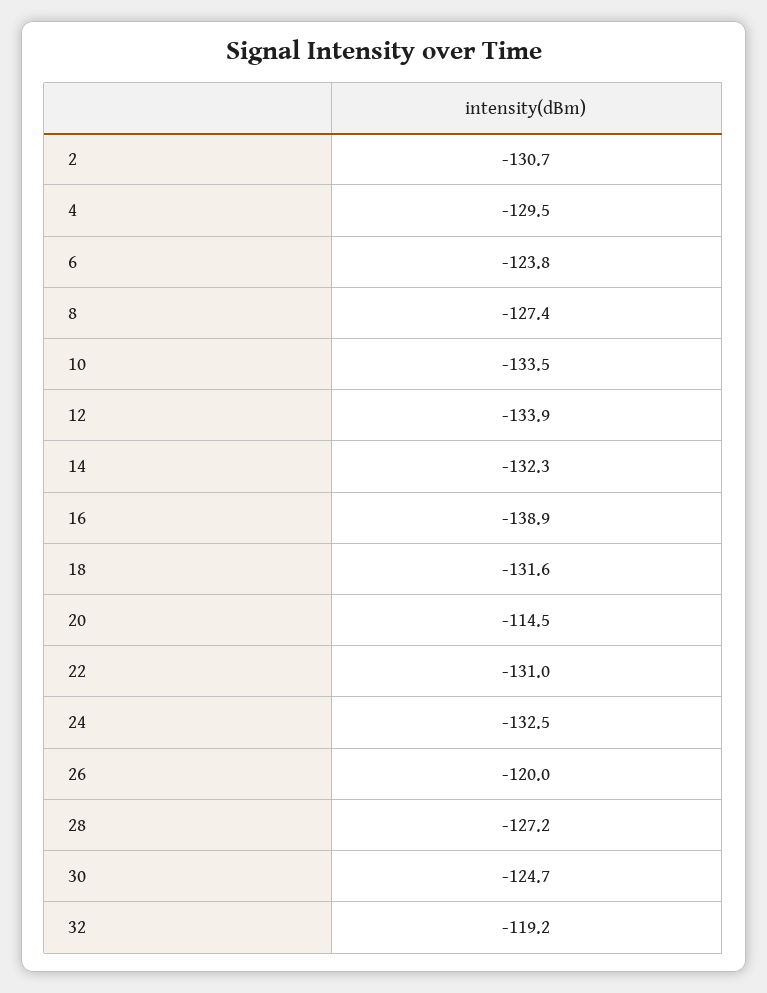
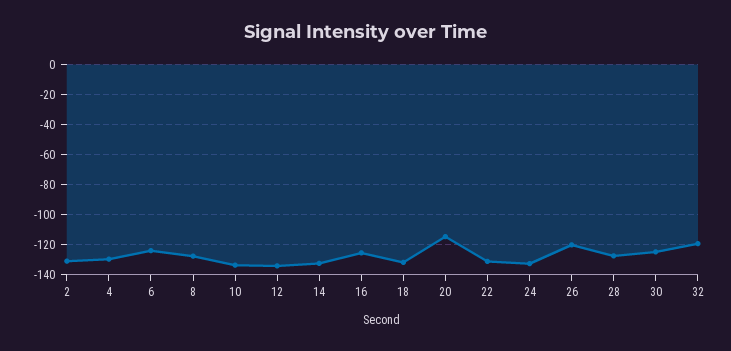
16: -138.9 -> -125

